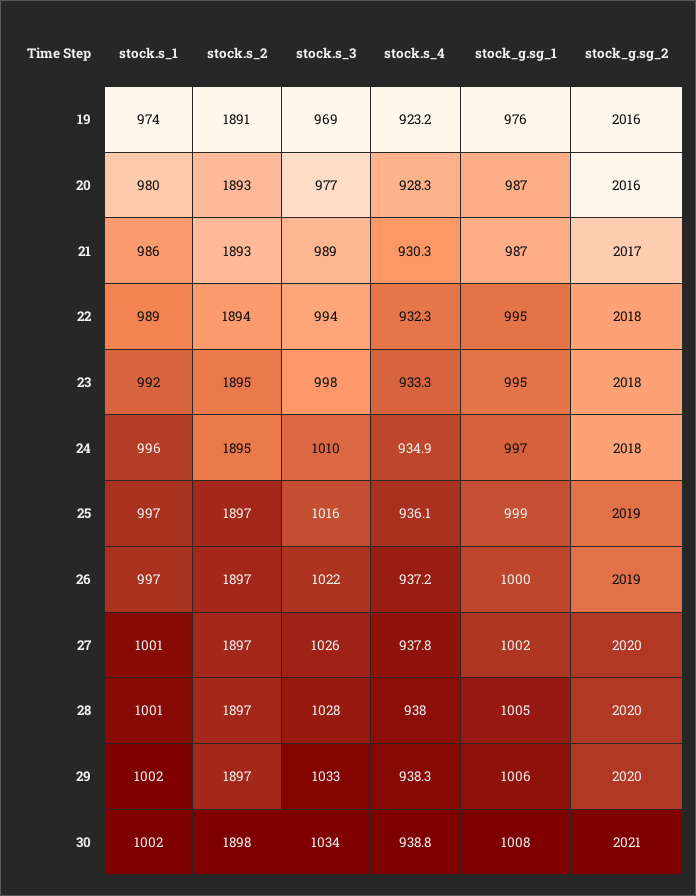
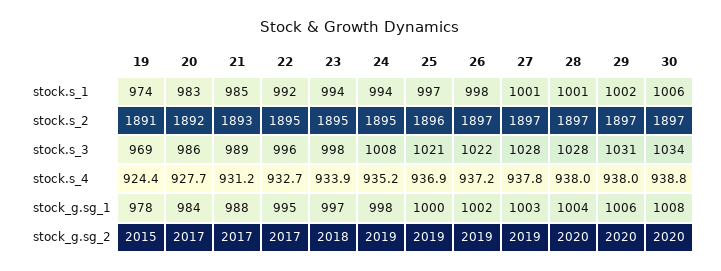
stock.s_4, 19: 923.2 -> 924.4
stock_g.sg_1, 19: 976 -> 978
stock_g.sg_2, 19: 2016 -> 2015
stock.s_1, 20: 980 -> 983
stock.s_2, 20: 1893 -> 1892
stock.s_3, 20: 977 -> 986
stock.s_4, 20: 928.3 -> 927.7
stock_g.sg_1, 20: 987 -> 984
stock_g.sg_2, 20: 2016 -> 2017
stock.s_1, 21: 986 -> 985
stock.s_4, 21: 930.3 -> 931.2
stock_g.sg_1, 21: 987 -> 988
stock.s_1, 22: 989 -> 992
stock.s_2, 22: 1894 -> 1895
stock.s_3, 22: 994 -> 996
stock.s_4, 22: 932.3 -> 932.7
stock_g.sg_2, 22: 2018 -> 2017
stock.s_1, 23: 992 -> 994
stock.s_4, 23: 933.3 -> 933.9
stock_g.sg_1, 23: 995 -> 997
stock.s_1, 24: 996 -> 994
stock.s_3, 24: 1010 -> 1008
stock.s_4, 24: 934.9 -> 935.2
stock_g.sg_1, 24: 997 -> 998
stock_g.sg_2, 24: 2018 -> 2019
stock.s_2, 25: 1897 -> 1896
stock.s_3, 25: 1016 -> 1021
stock.s_4, 25: 936.1 -> 936.9
stock_g.sg_1, 25: 999 -> 1000
stock.s_1, 26: 997 -> 998
stock_g.sg_1, 26: 1000 -> 1002
stock.s_3, 27: 1026 -> 1028
stock_g.sg_1, 27: 1002 -> 1003
stock_g.sg_2, 27: 2020 -> 2019
stock_g.sg_1, 28: 1005 -> 1004
stock.s_3, 29: 1033 -> 1031
stock.s_4, 29: 938.3 -> 938
stock.s_1, 30: 1002 -> 1006
stock.s_2, 30: 1898 -> 1897
stock_g.sg_2, 30: 2021 -> 2020

